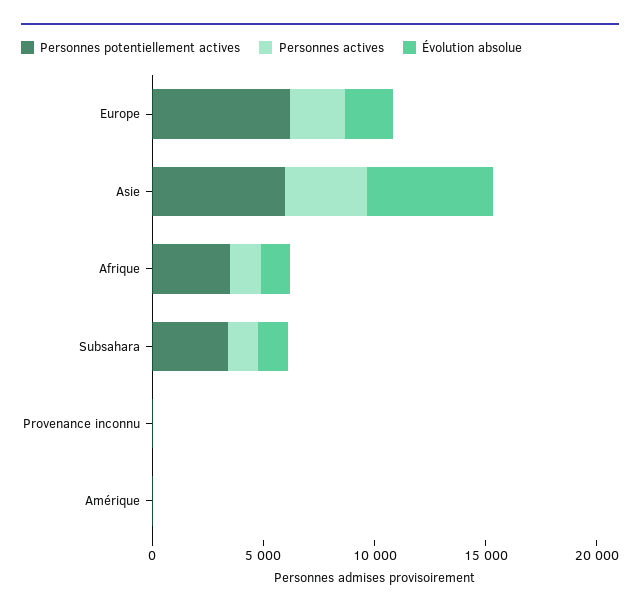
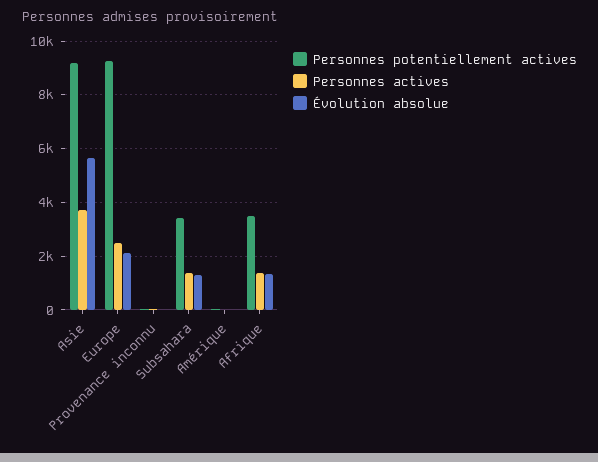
Personnes potentiellement actives, Europe: 6000 -> 9250
Personnes potentiellement actives, Asie: 6000 -> 9250

